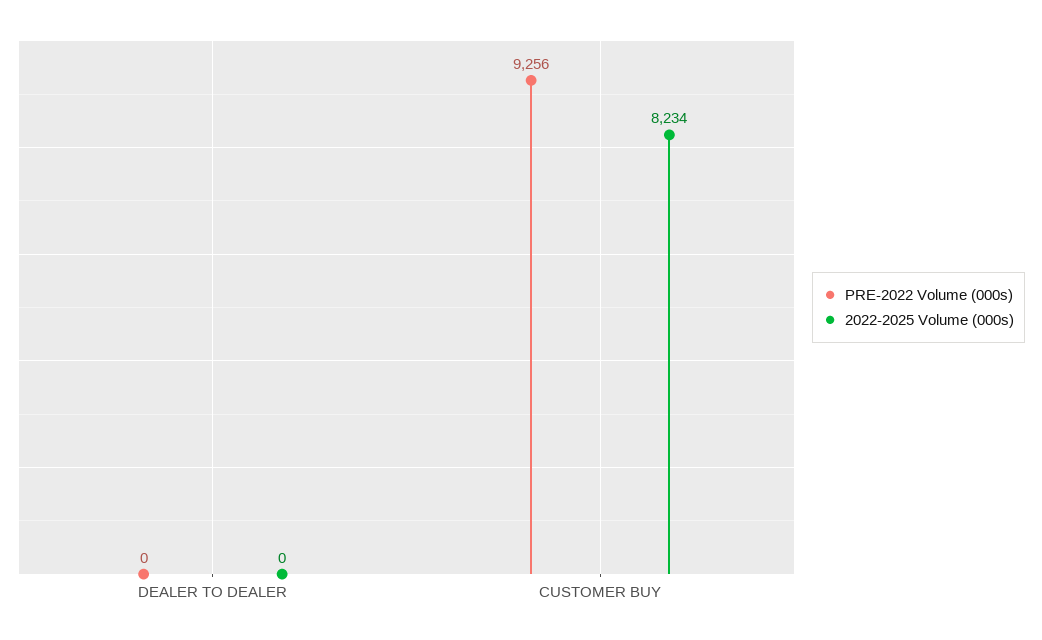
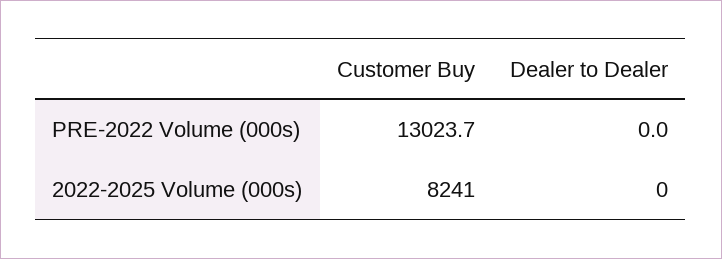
PRE-2022 Volume (000s), CUSTOMER BUY: 9256 -> 13023.7
2022-2025 Volume (000s), CUSTOMER BUY: 8234 -> 8241

